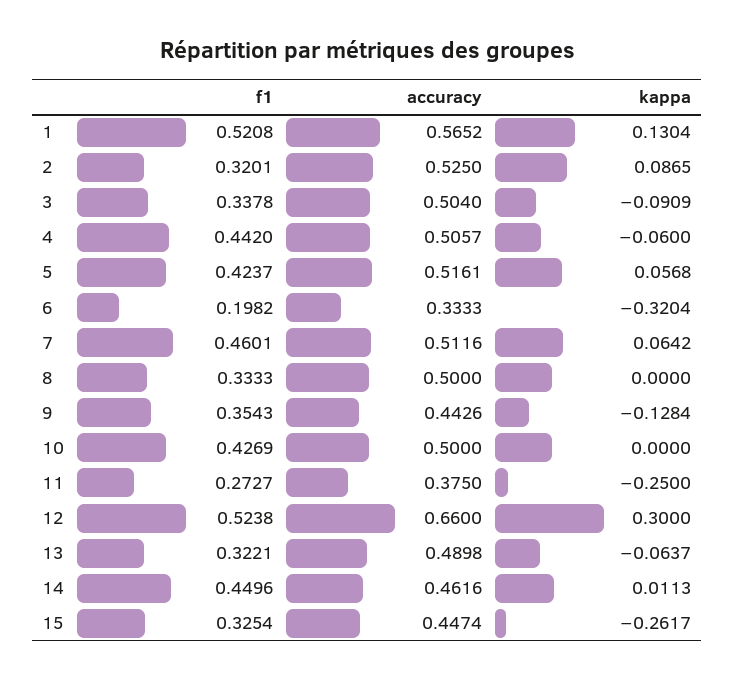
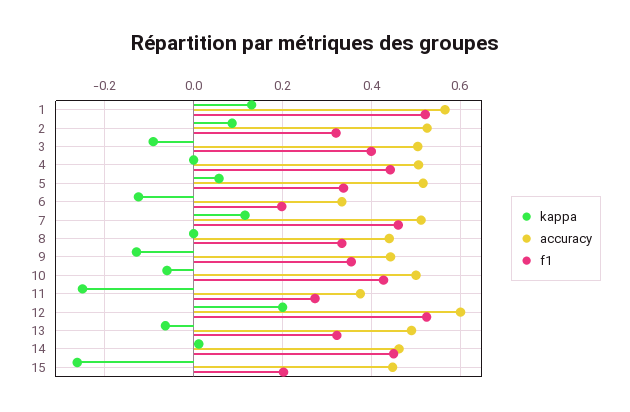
f1, 3: 0.3378 -> 0.4
kappa, 4: -0.06 -> 0
f1, 5: 0.4237 -> 0.34
kappa, 6: -0.3204 -> -0.12
kappa, 7: 0.0642 -> 0.12
accuracy, 8: 0.5 -> 0.44
kappa, 10: 0 -> -0.06
accuracy, 12: 0.66 -> 0.6
kappa, 12: 0.3 -> 0.2
f1, 15: 0.3254 -> 0.2

